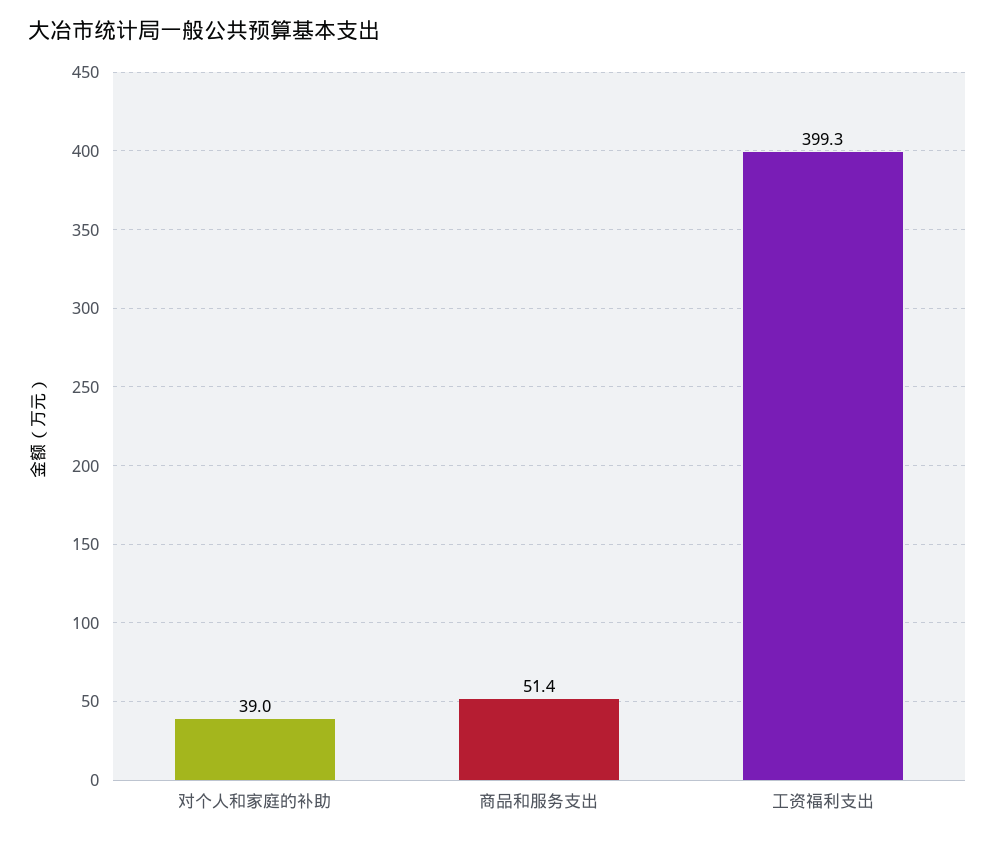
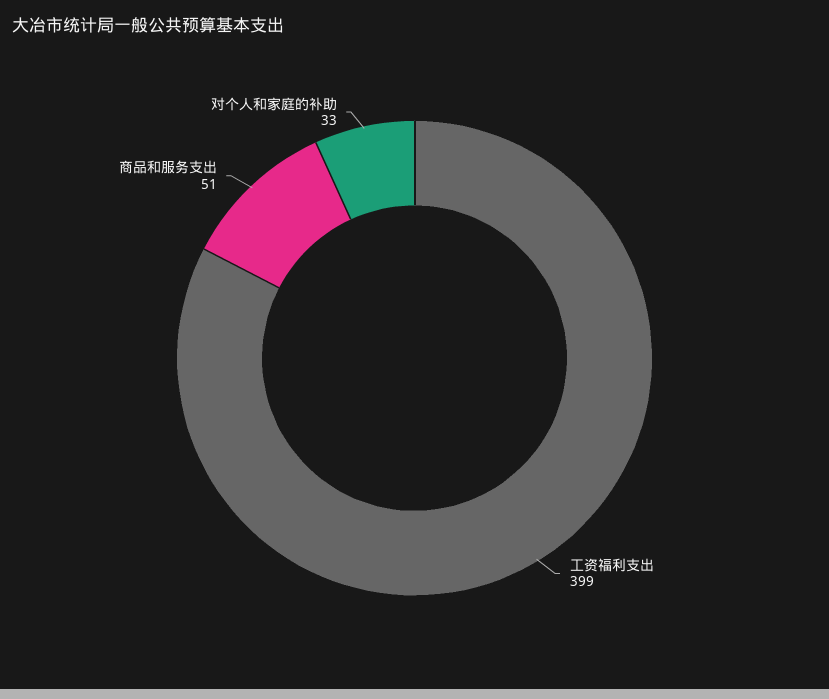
对个人和家庭的补助: 39 -> 33

